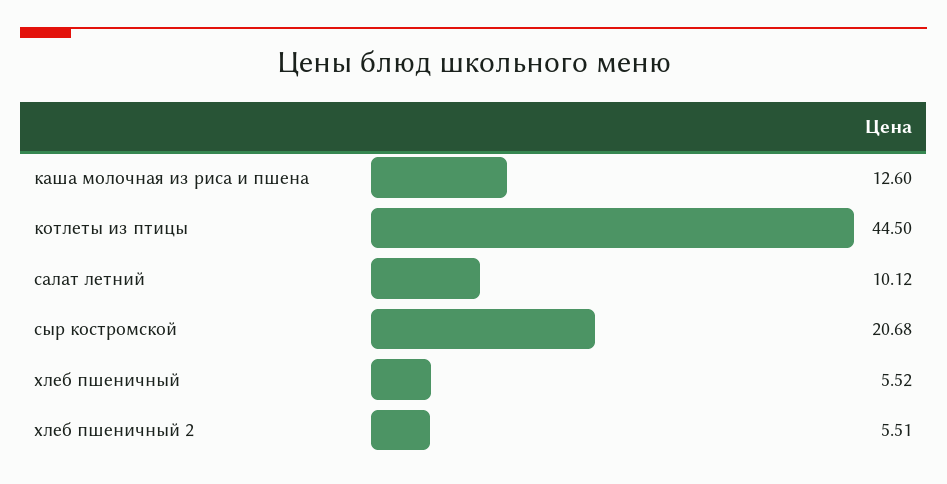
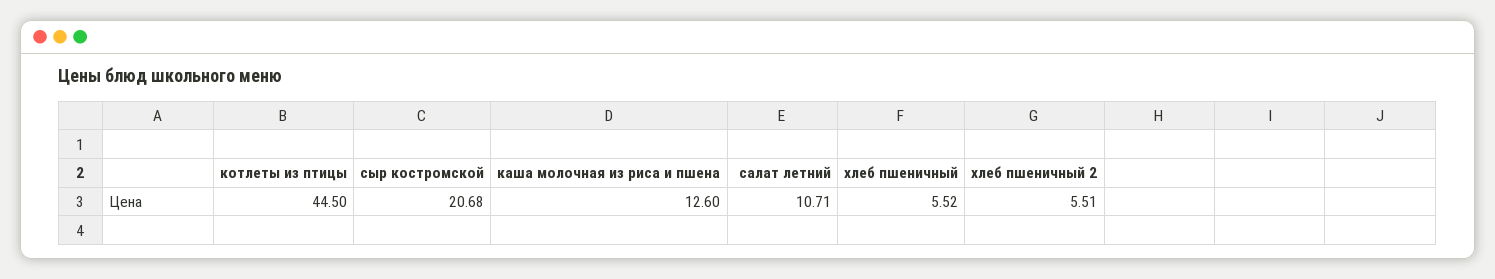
салат летний: 10.12 -> 10.71

